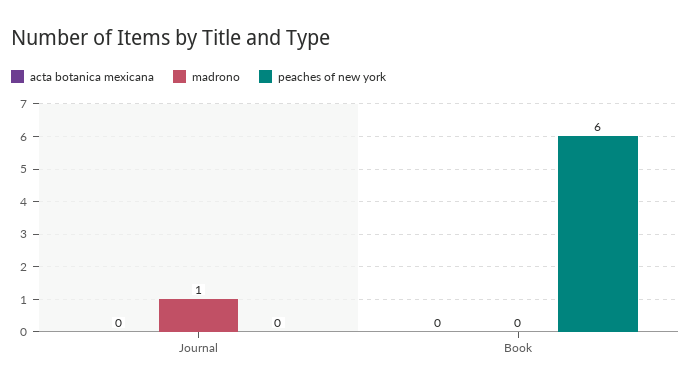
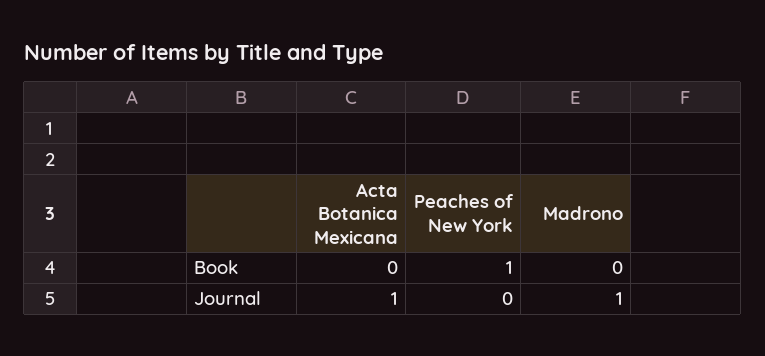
acta botanica mexicana, Journal: 0 -> 1
peaches of new york, Book: 6 -> 1

